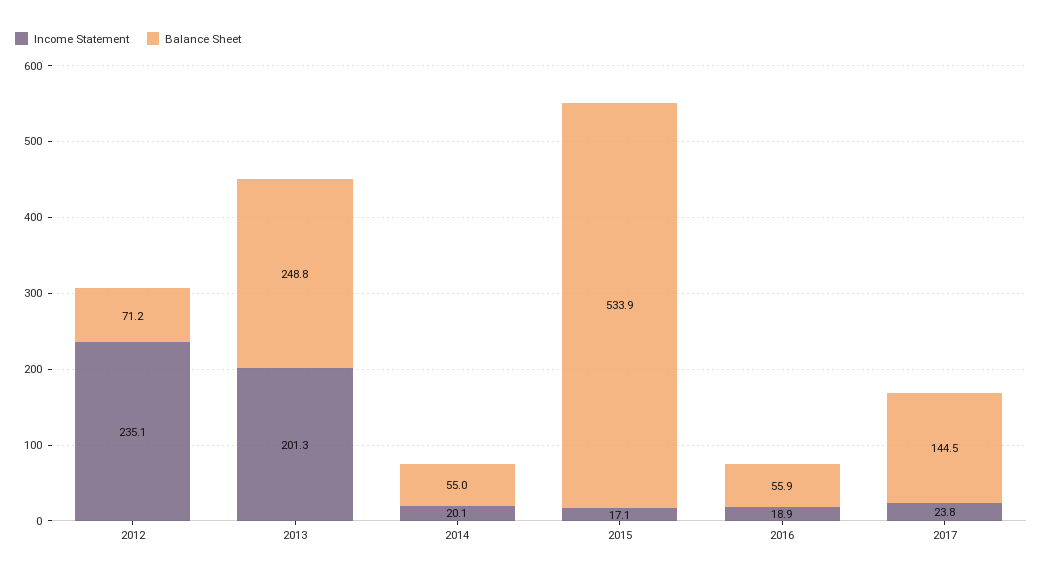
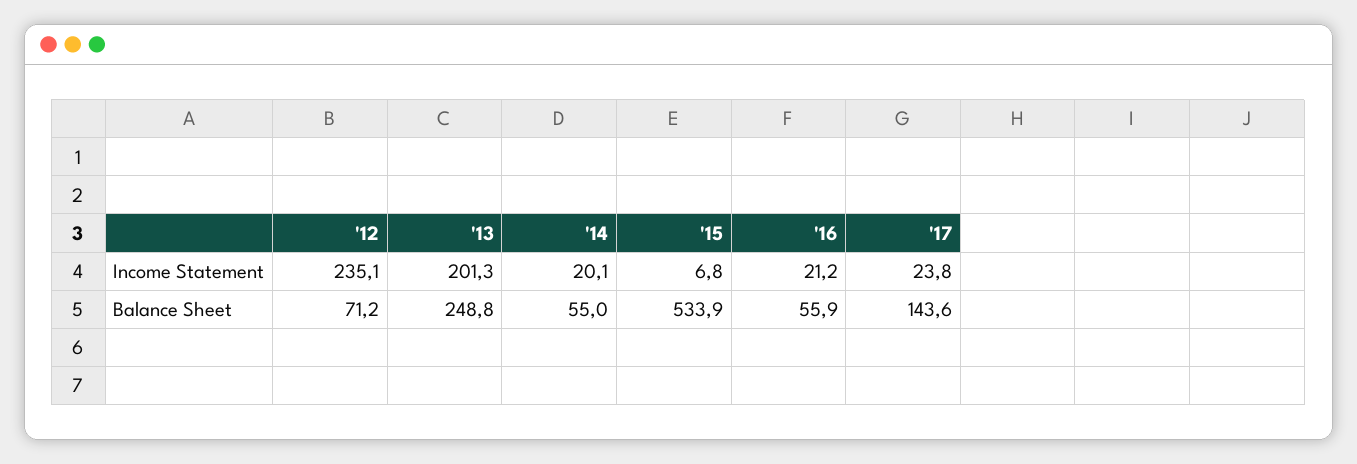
Income Statement, 2015: 17.1 -> 6.8
Income Statement, 2016: 18.9 -> 21.2
Balance Sheet, 2017: 144.5 -> 143.6

